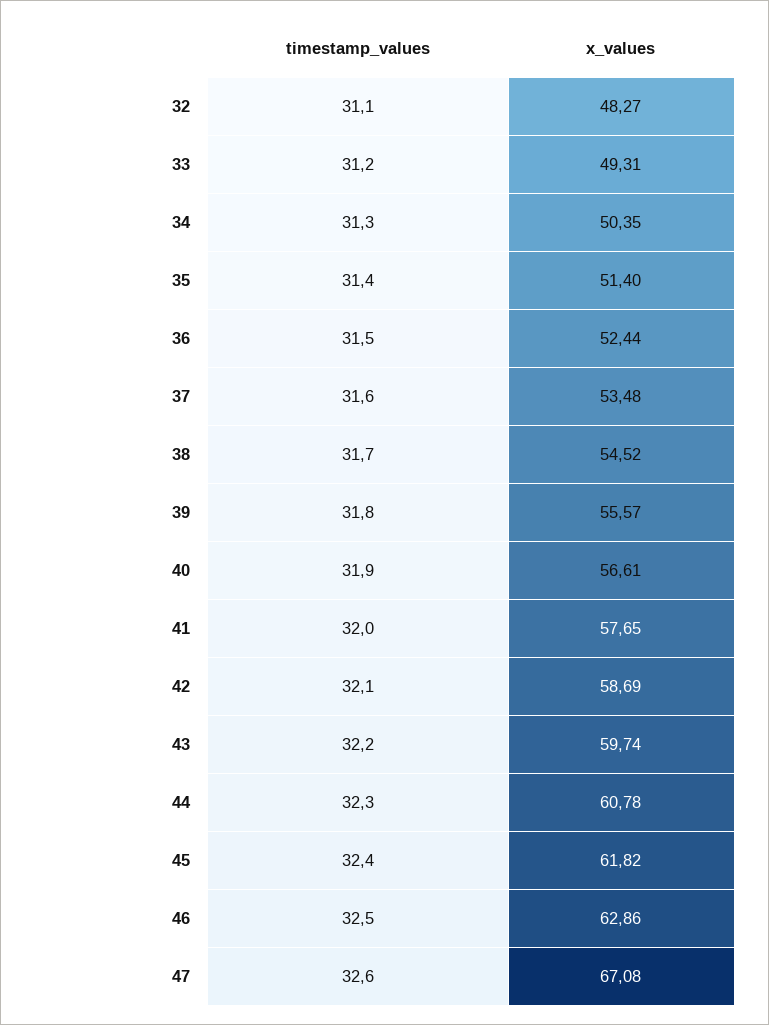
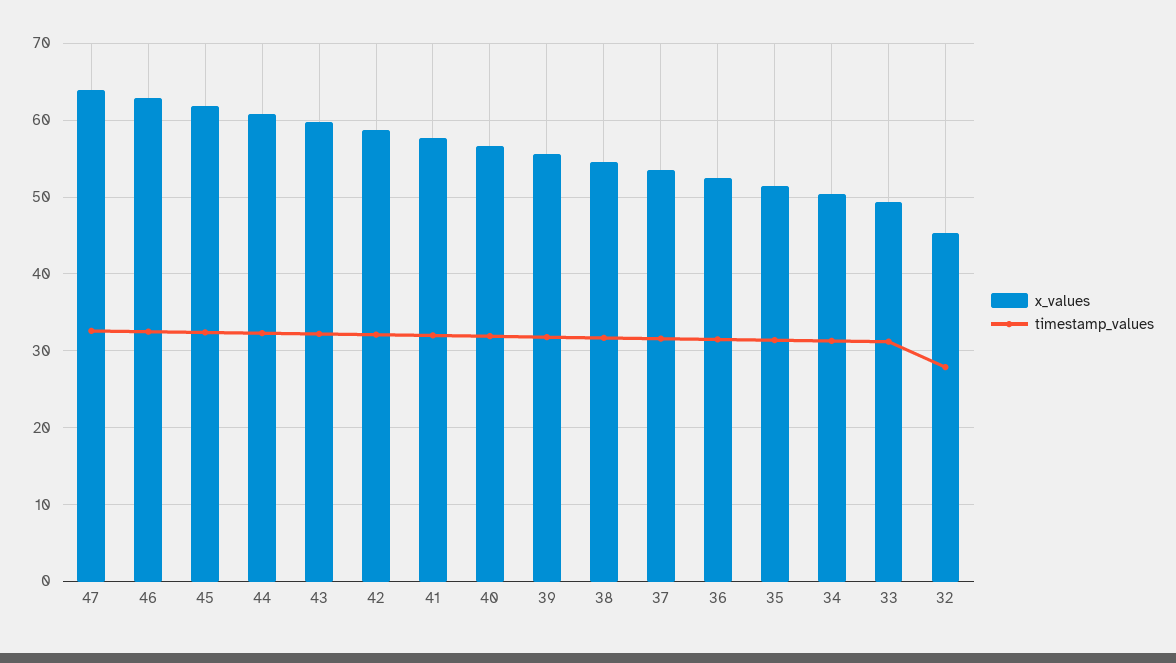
timestamp_values, 32: 31.1 -> 28
x_values, 32: 48.27 -> 45
x_values, 47: 67.08 -> 64

